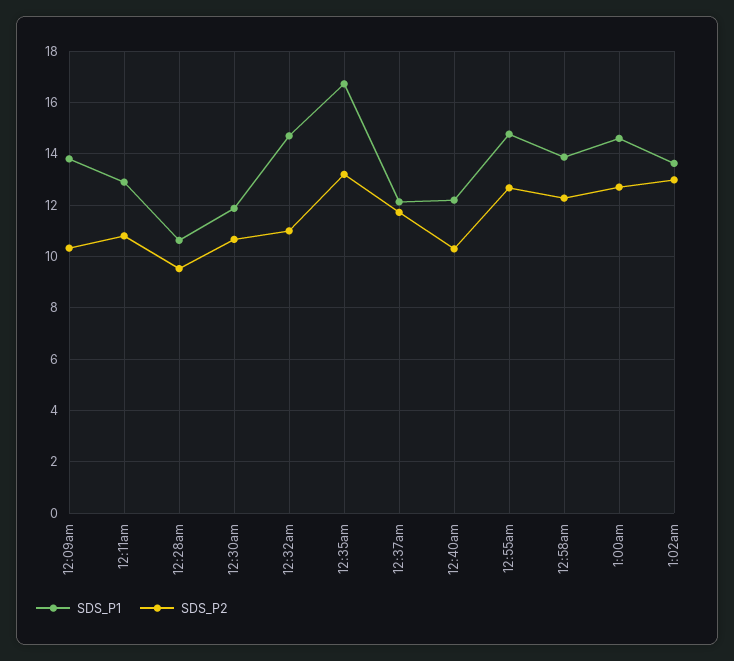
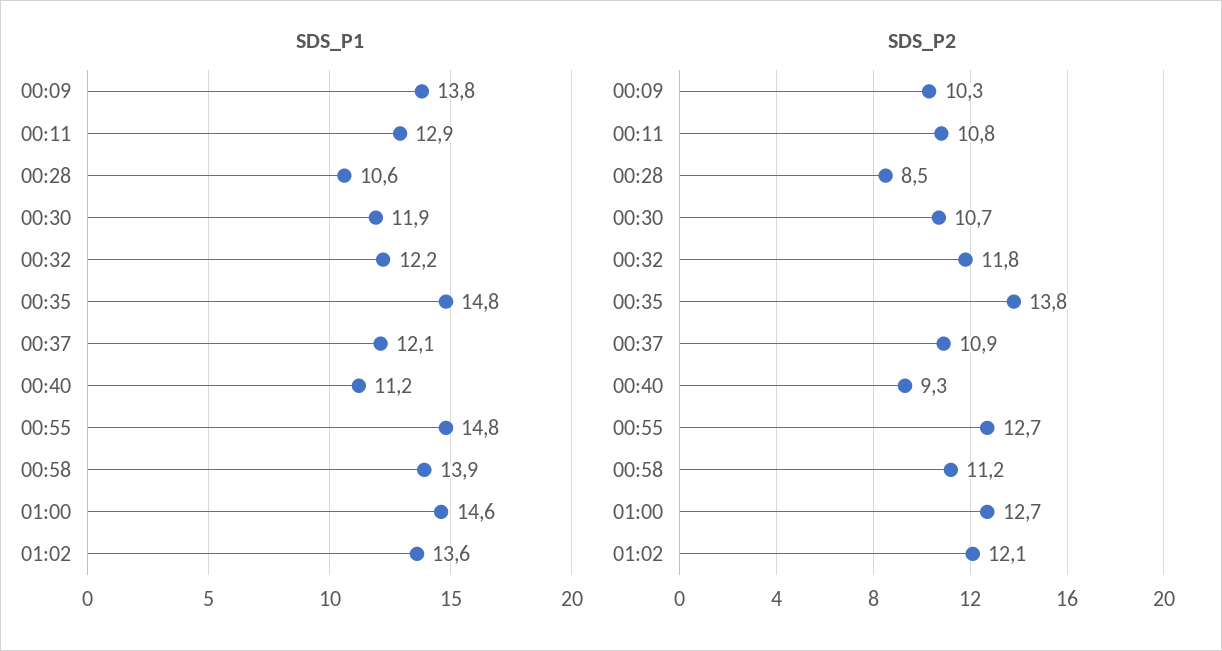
SDS_P2, 12:28am: 9.5 -> 8.5
SDS_P1, 12:32am: 14.75 -> 12.2
SDS_P2, 12:32am: 11 -> 11.8
SDS_P1, 12:35am: 16.75 -> 14.8
SDS_P2, 12:35am: 13.25 -> 13.8
SDS_P2, 12:37am: 11.75 -> 10.9
SDS_P1, 12:40am: 12.25 -> 11.2
SDS_P2, 12:40am: 10.25 -> 9.3
SDS_P2, 12:58am: 12.25 -> 11.2
SDS_P2, 1:02am: 13 -> 12.1

